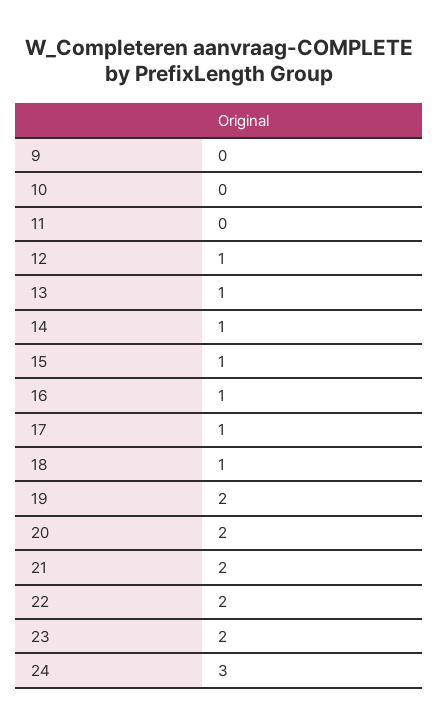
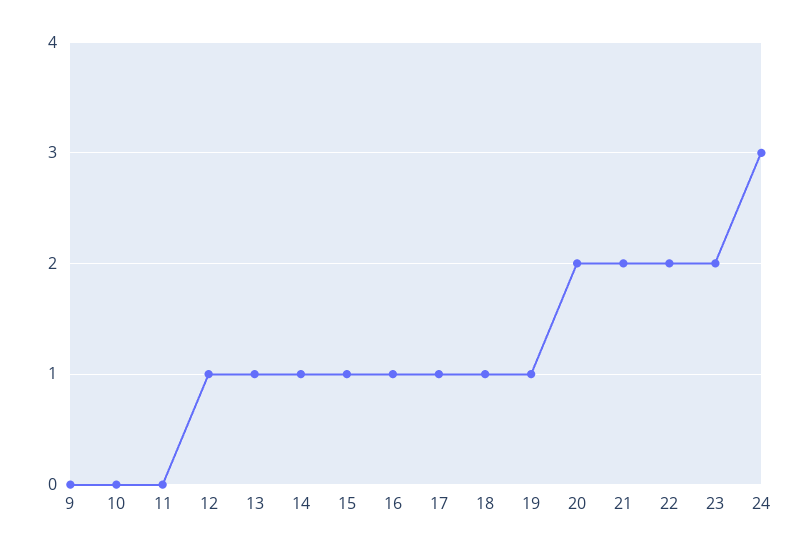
19: 2 -> 1

